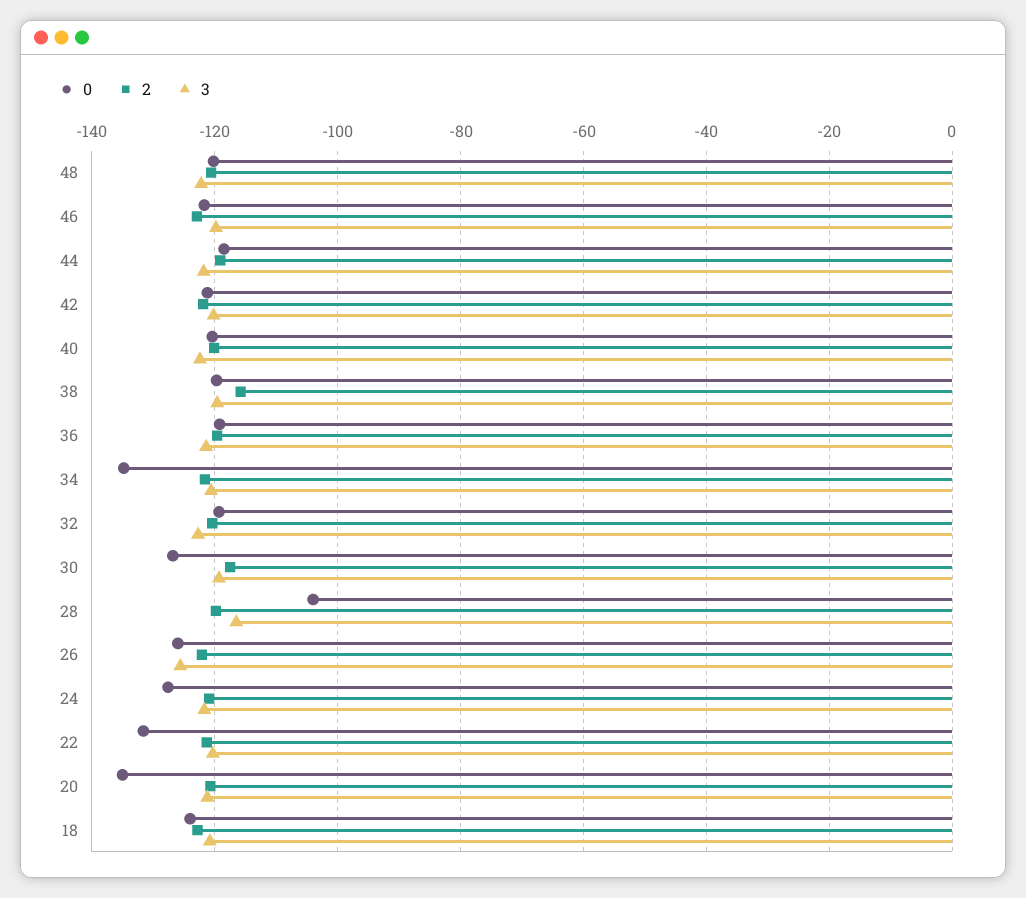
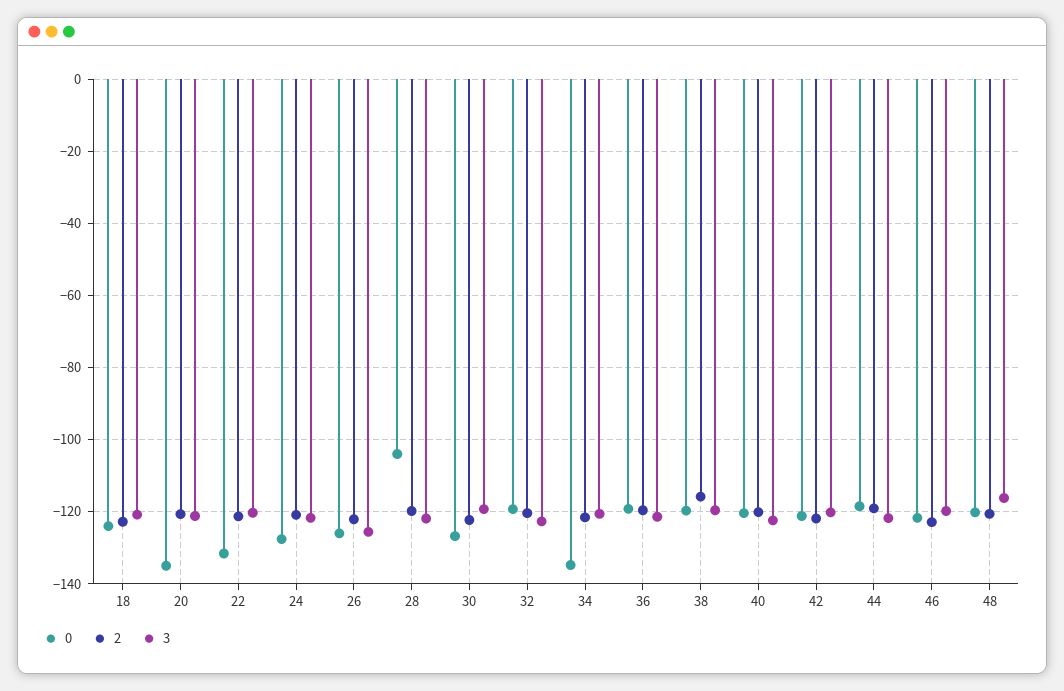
3, 48: -122 -> -116
2, 30: -118 -> -122
3, 28: -116 -> -122

